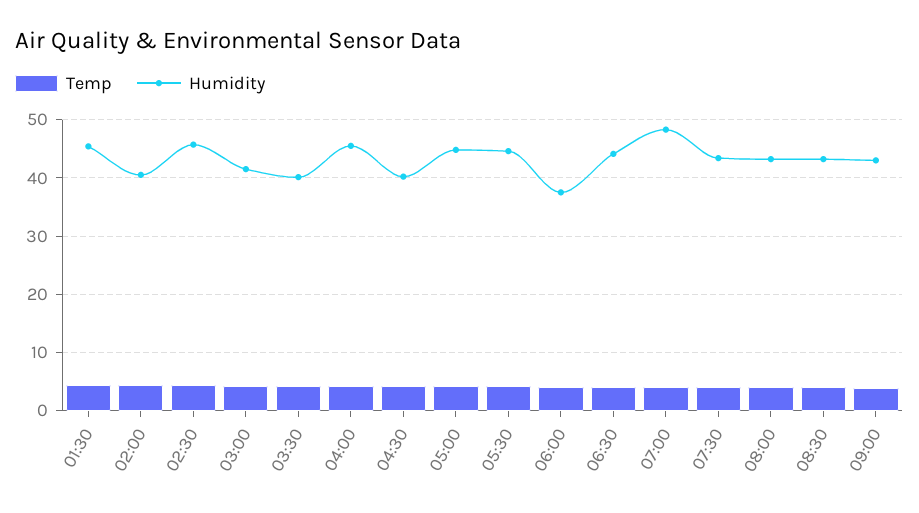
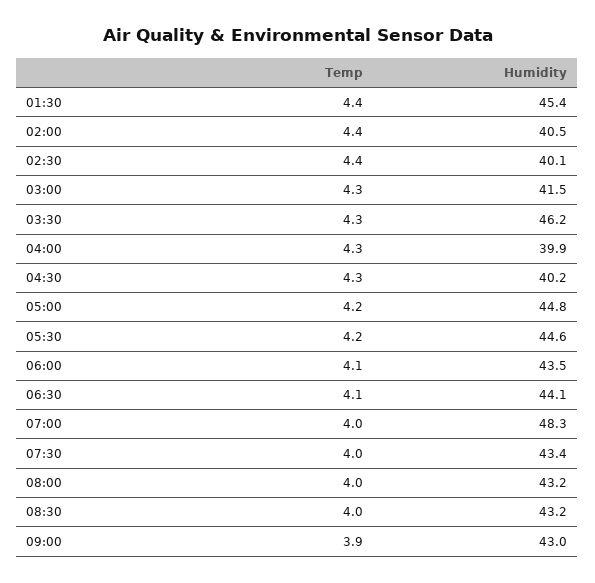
Humidity, 02:30: 46 -> 40.1
Humidity, 03:30: 40 -> 46.2
Humidity, 04:00: 46 -> 39.9
Humidity, 06:00: 38 -> 43.5

